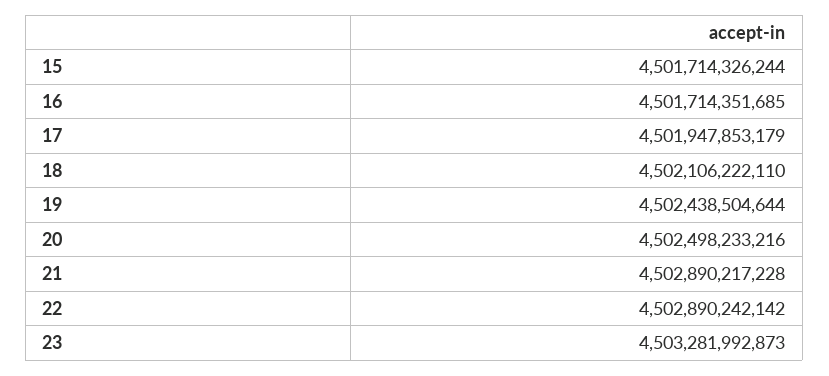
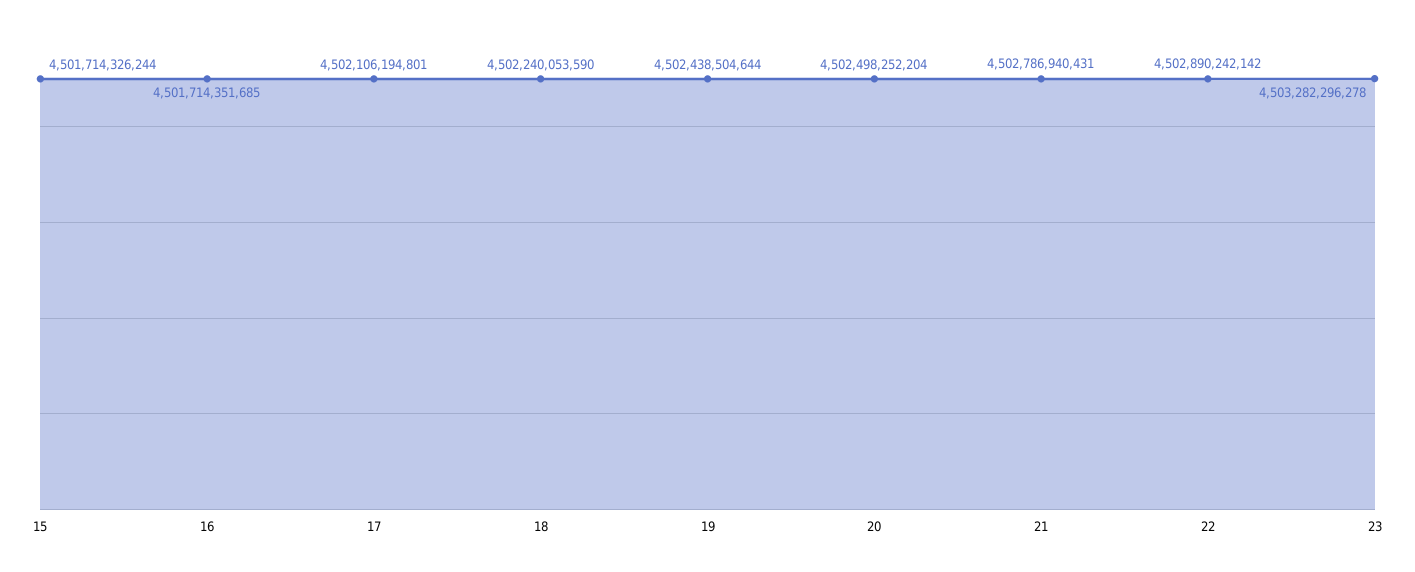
17: 4501947853179 -> 4502106194801
18: 4502106222110 -> 4502240053590
20: 4502498233216 -> 4502498252204
21: 4502890217228 -> 4502786940431
23: 4503281992873 -> 4503282296278

